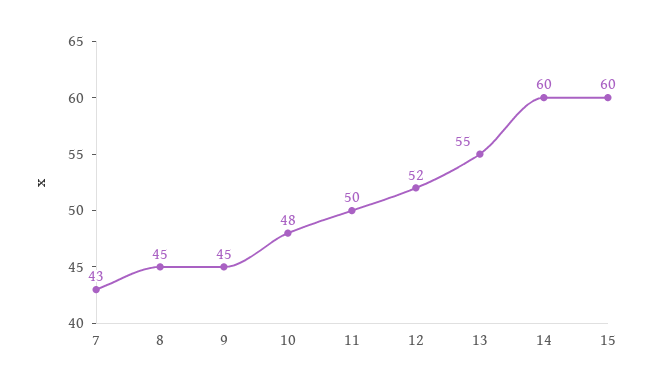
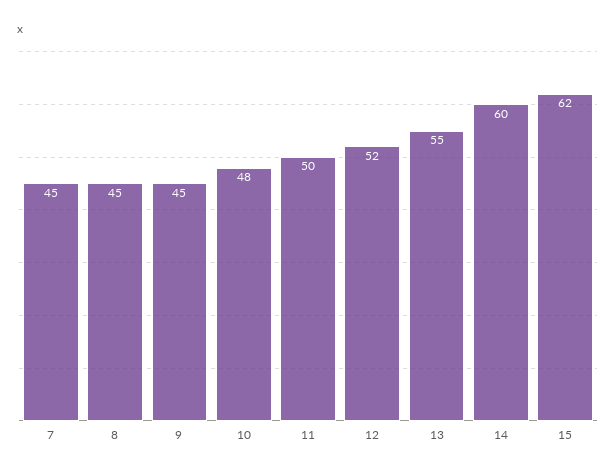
7: 43 -> 45
15: 60 -> 62

